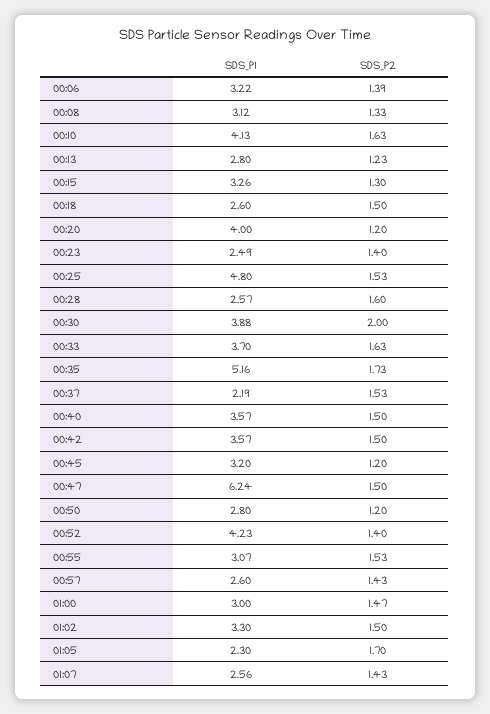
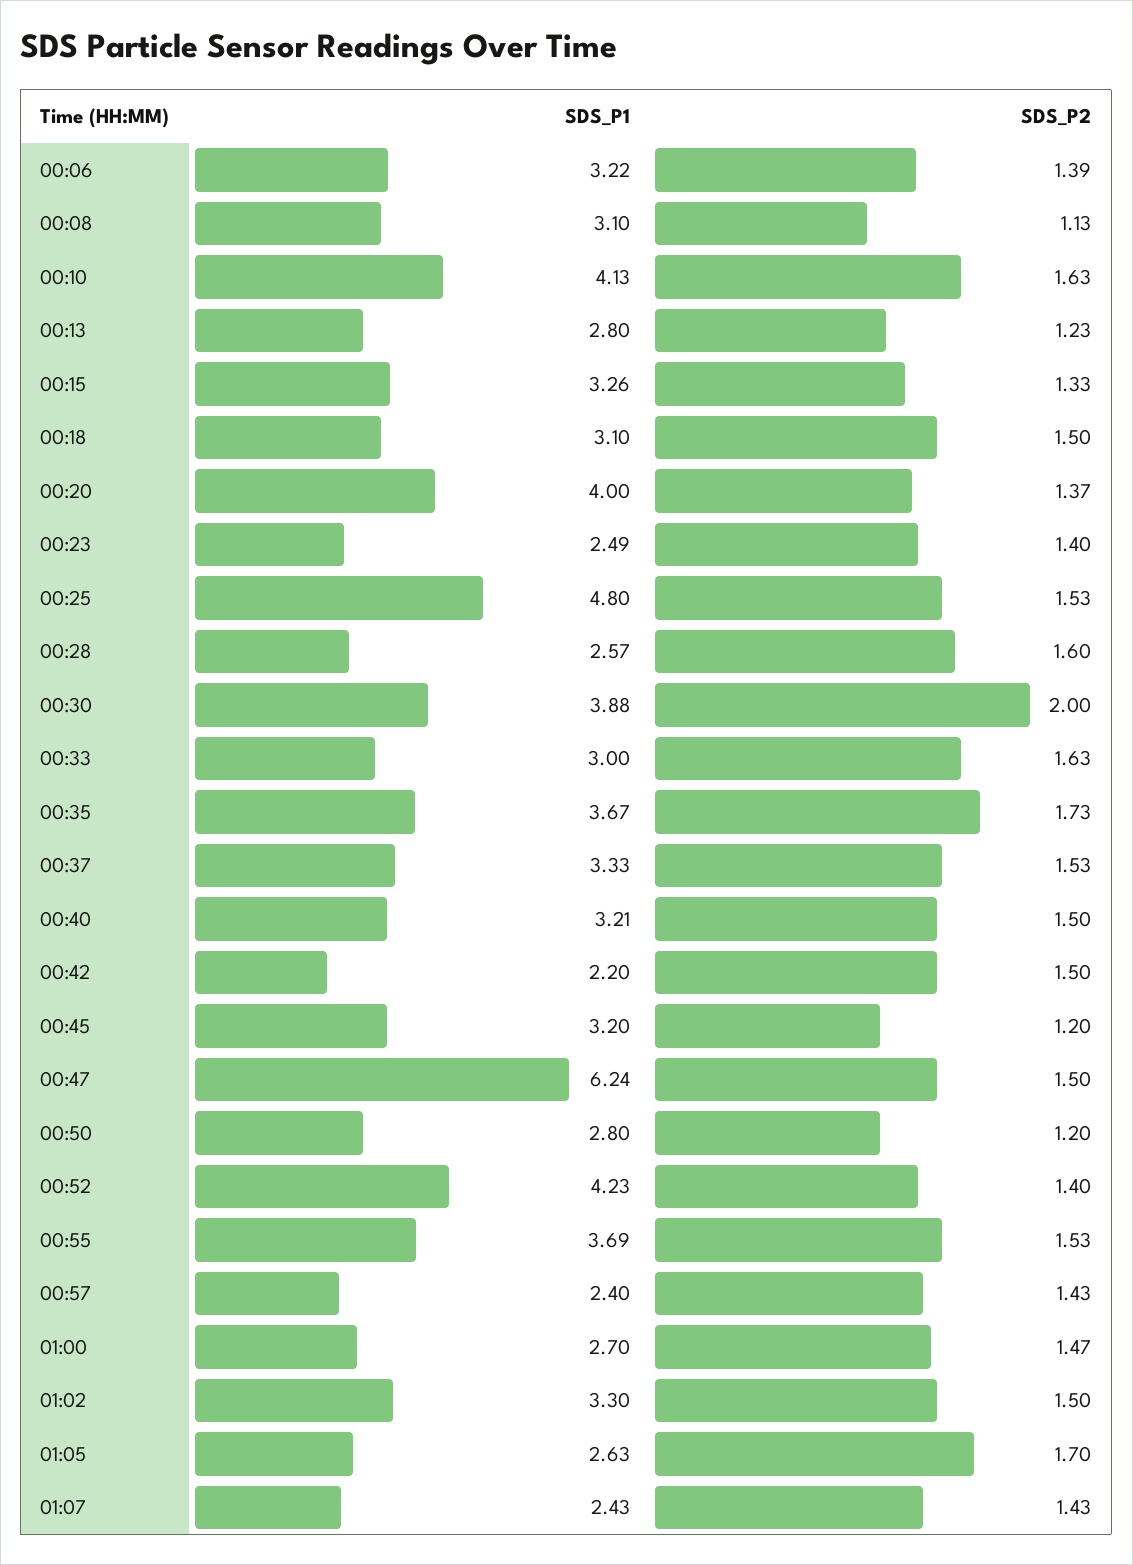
SDS_P1, 00:08: 3.12 -> 3.1
SDS_P2, 00:08: 1.33 -> 1.13
SDS_P2, 00:15: 1.3 -> 1.33
SDS_P1, 00:18: 2.6 -> 3.1
SDS_P2, 00:20: 1.2 -> 1.37
SDS_P1, 00:33: 3.7 -> 3
SDS_P1, 00:35: 5.16 -> 3.67
SDS_P1, 00:37: 2.19 -> 3.33
SDS_P1, 00:40: 3.57 -> 3.21
SDS_P1, 00:42: 3.57 -> 2.2
SDS_P1, 00:55: 3.07 -> 3.69
SDS_P1, 00:57: 2.6 -> 2.4
SDS_P1, 01:00: 3 -> 2.7
SDS_P1, 01:05: 2.3 -> 2.63
SDS_P1, 01:07: 2.56 -> 2.43

